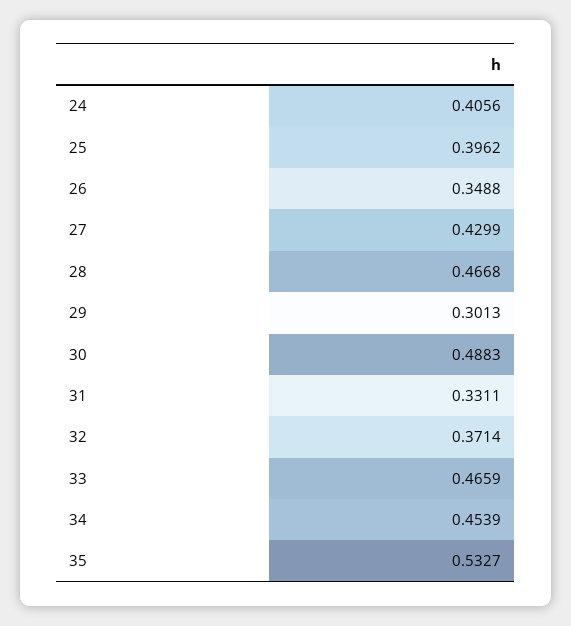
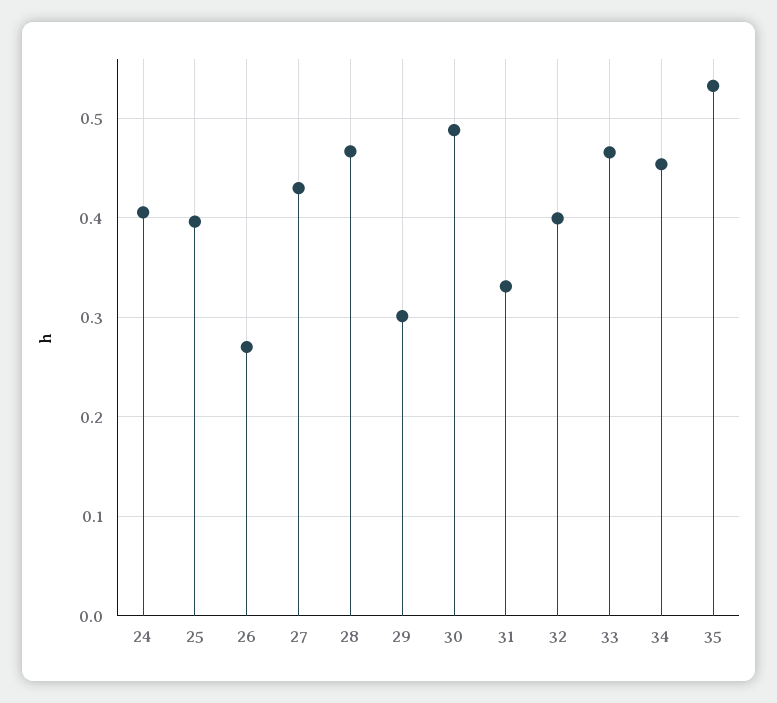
26: 0.3488 -> 0.27
32: 0.3714 -> 0.4

